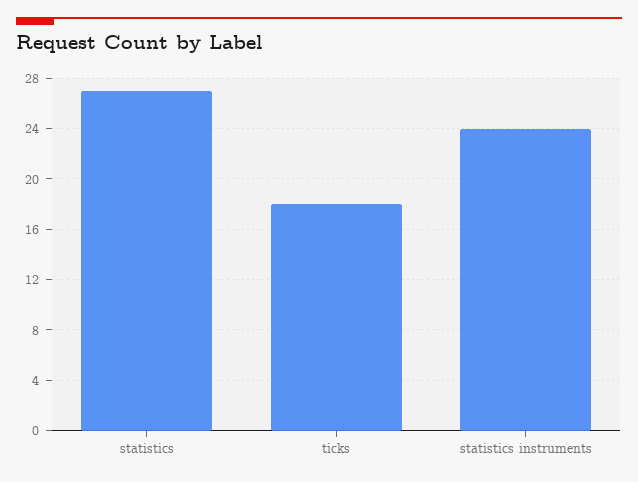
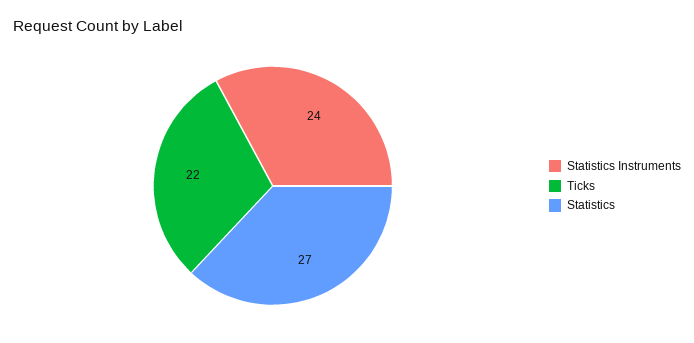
ticks: 18 -> 22

